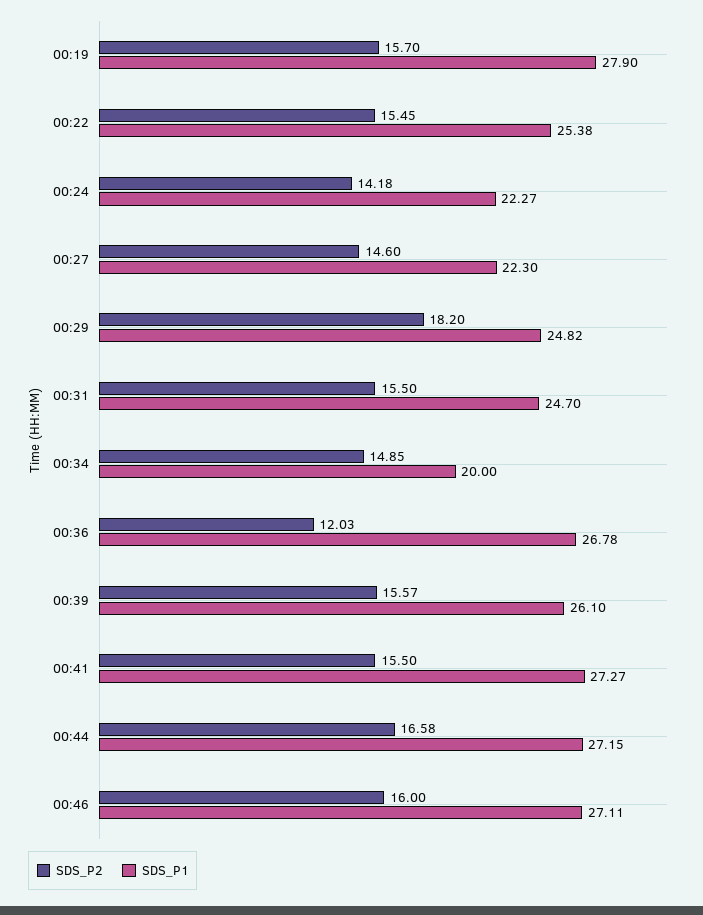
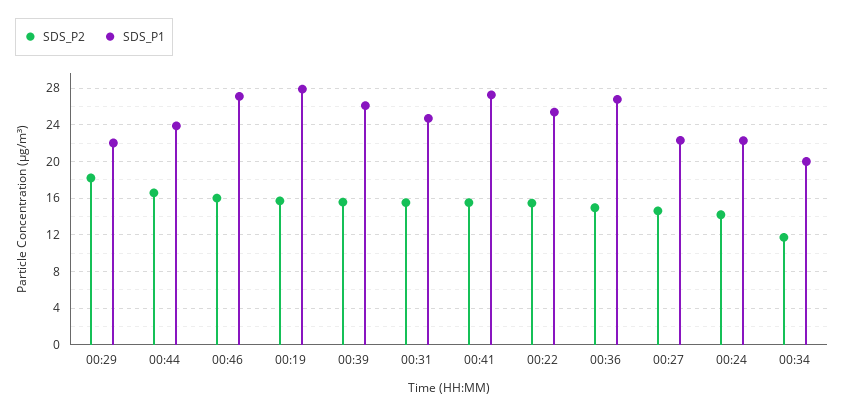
SDS_P1, 00:29: 24.82 -> 22
SDS_P2, 00:34: 14.85 -> 12
SDS_P2, 00:36: 12.03 -> 15
SDS_P1, 00:44: 27.15 -> 24

